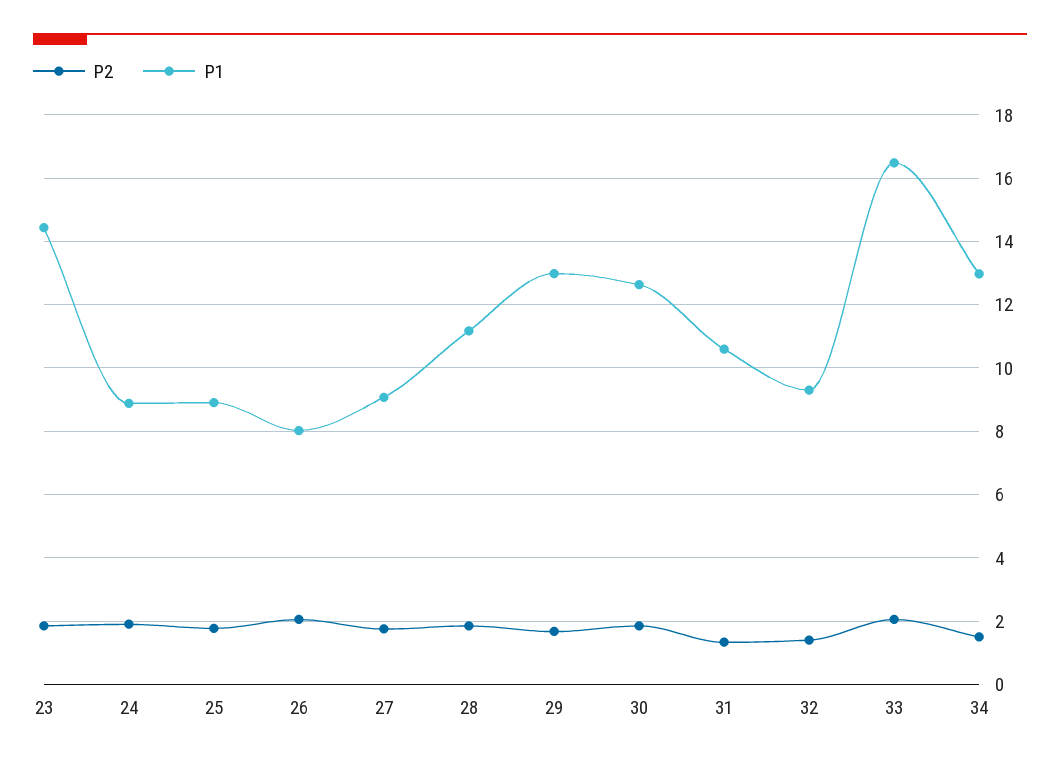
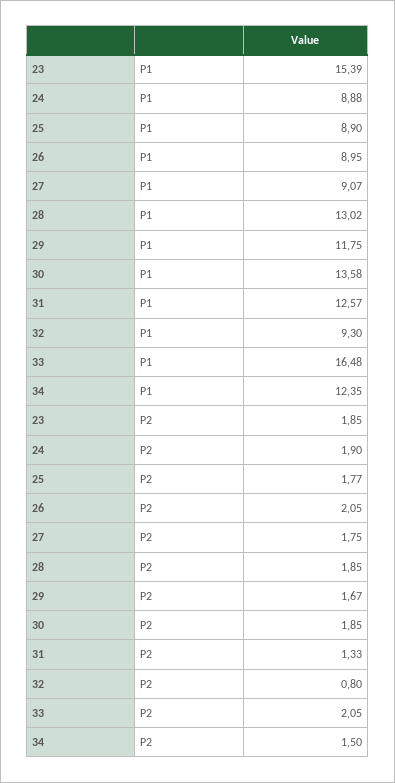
P1, 23: 14.4 -> 15.39
P1, 26: 8 -> 8.95
P1, 28: 11.2 -> 13.02
P1, 29: 13 -> 11.75
P1, 30: 12.6 -> 13.58
P1, 31: 10.6 -> 12.57
P2, 32: 1.4 -> 0.8
P1, 34: 13 -> 12.35

